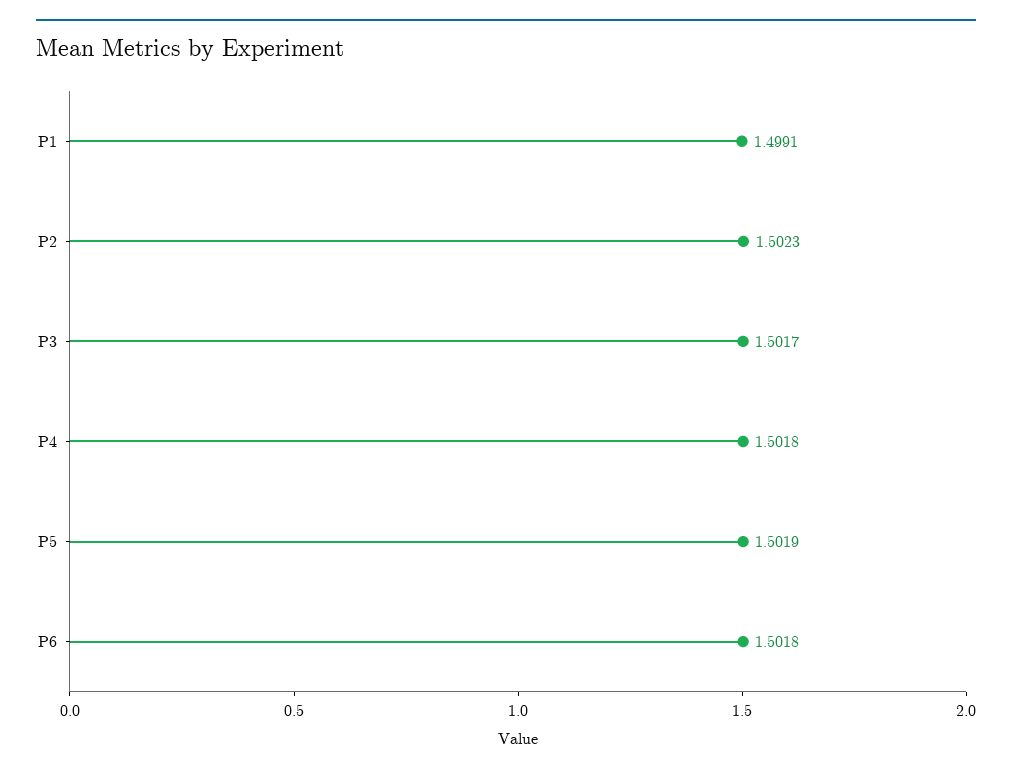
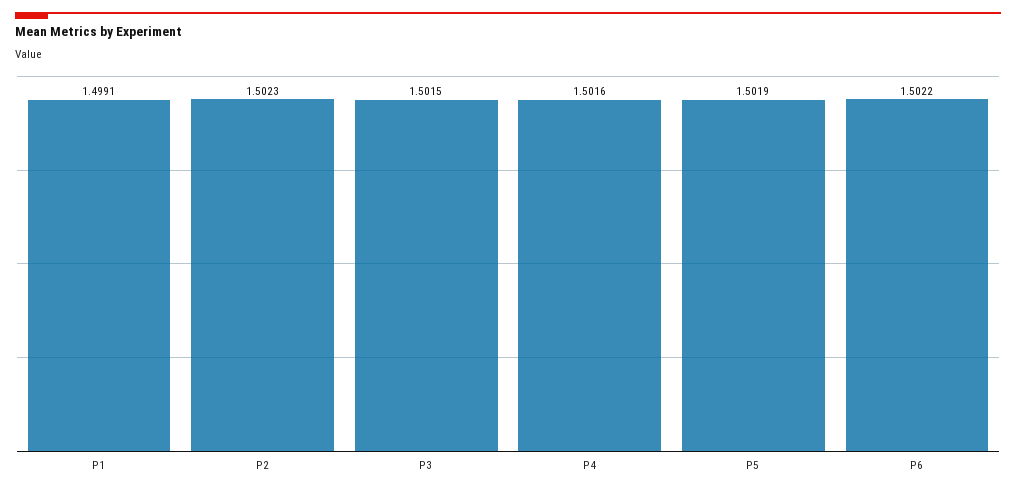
P3: 1.5017 -> 1.5015
P4: 1.5018 -> 1.5016
P6: 1.5018 -> 1.5022

